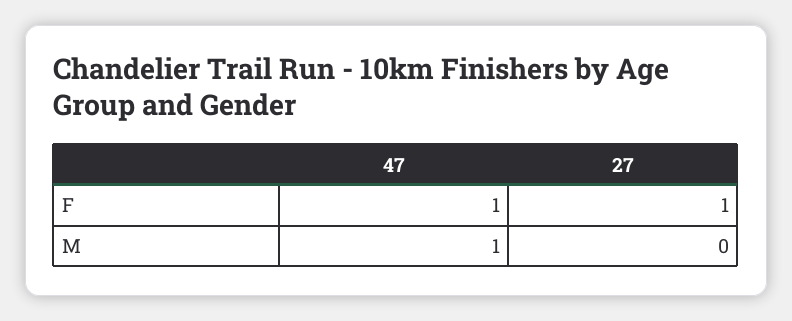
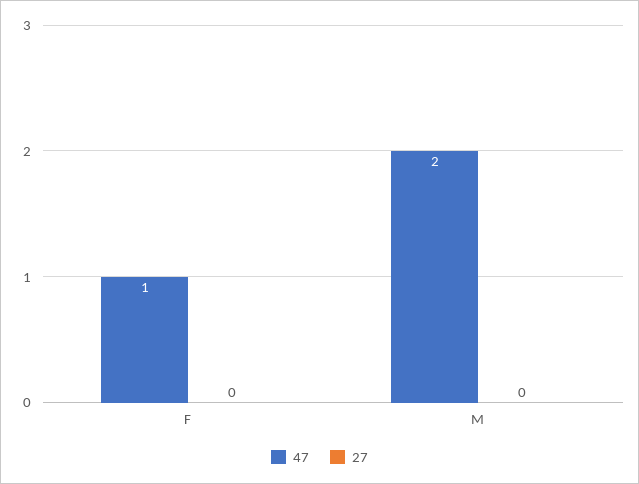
27, F: 1 -> 0
47, M: 1 -> 2

